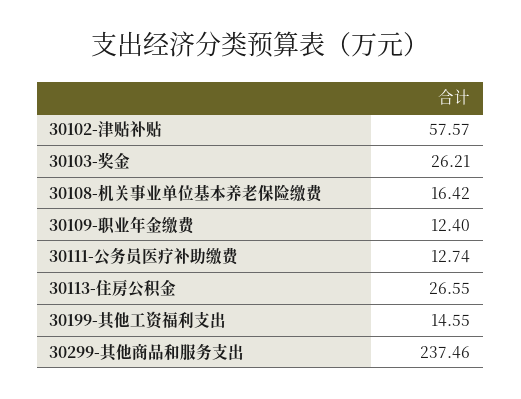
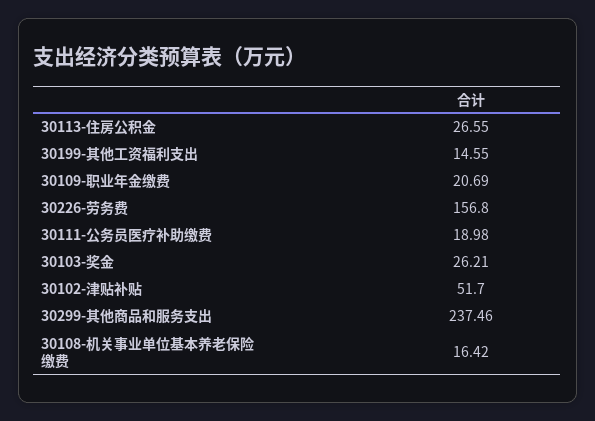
30102-津贴补贴: 57.57 -> 51.7
30109-职业年金缴费: 12.4 -> 20.69
30111-公务员医疗补助缴费: 12.74 -> 18.98
30226-劳务费: none -> 156.8

